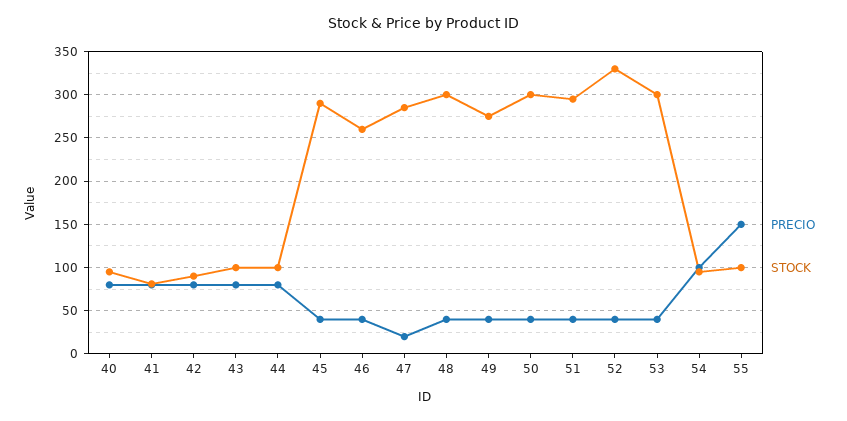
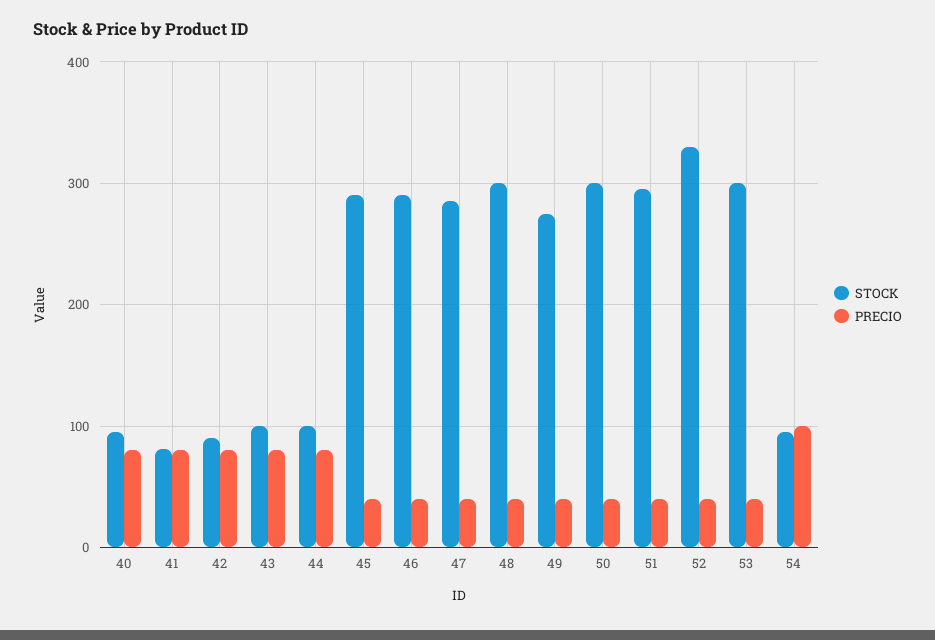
STOCK, 46: 260 -> 290
PRECIO, 47: 20 -> 40
PRECIO, 55: 150 -> none
STOCK, 55: 100 -> none

